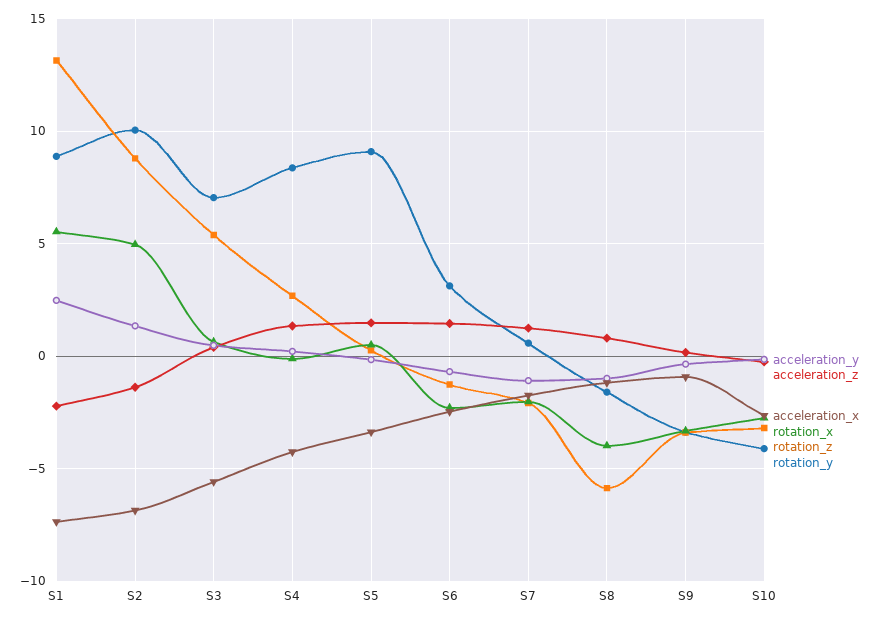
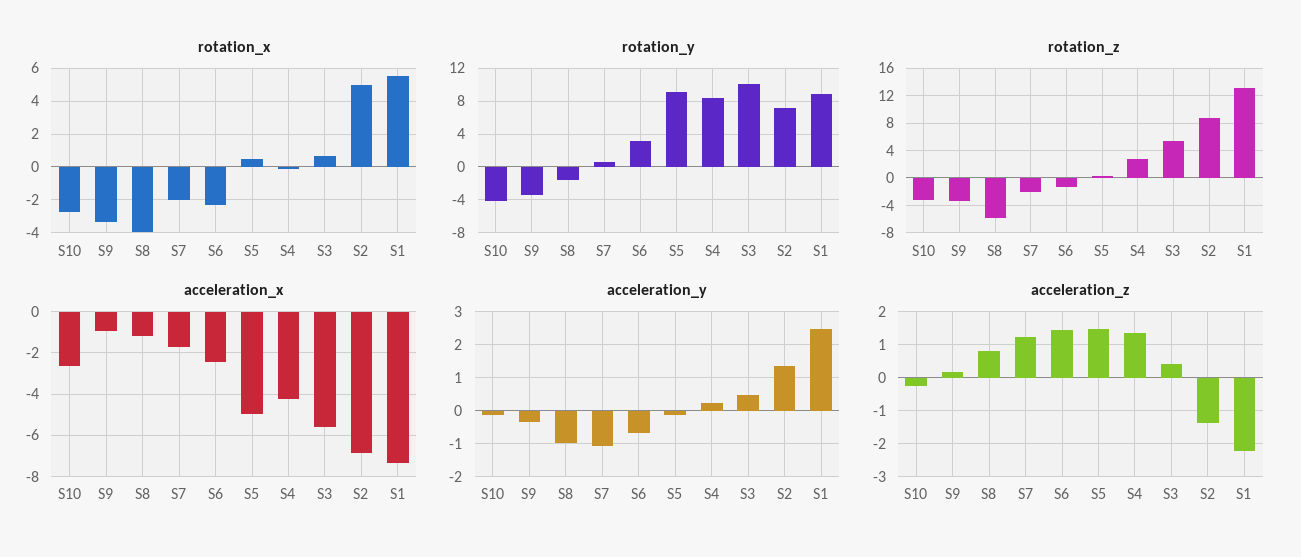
rotation_y, S2: 10 -> 7
rotation_y, S3: 7 -> 10
acceleration_x, S5: -3.5 -> -5

